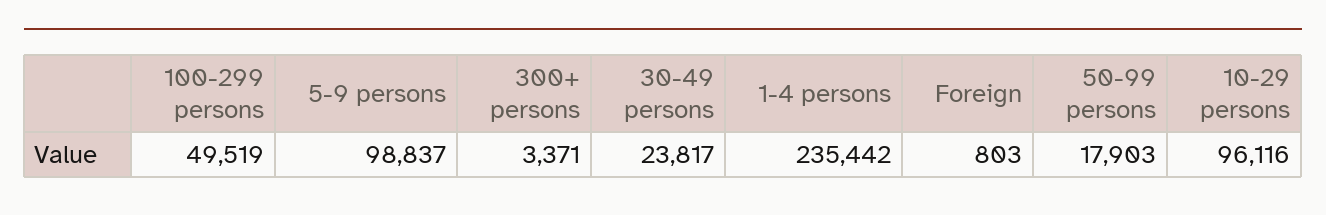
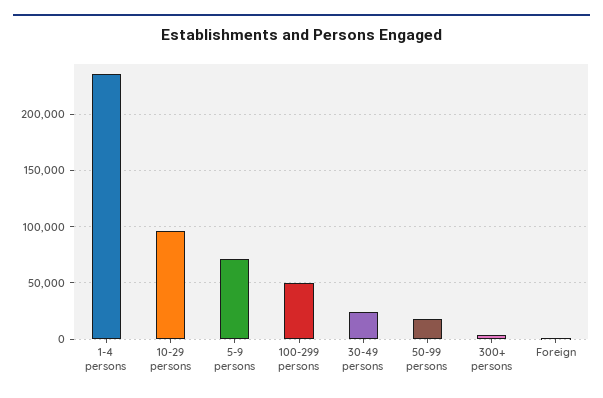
5-9 persons: 98837 -> 70000

